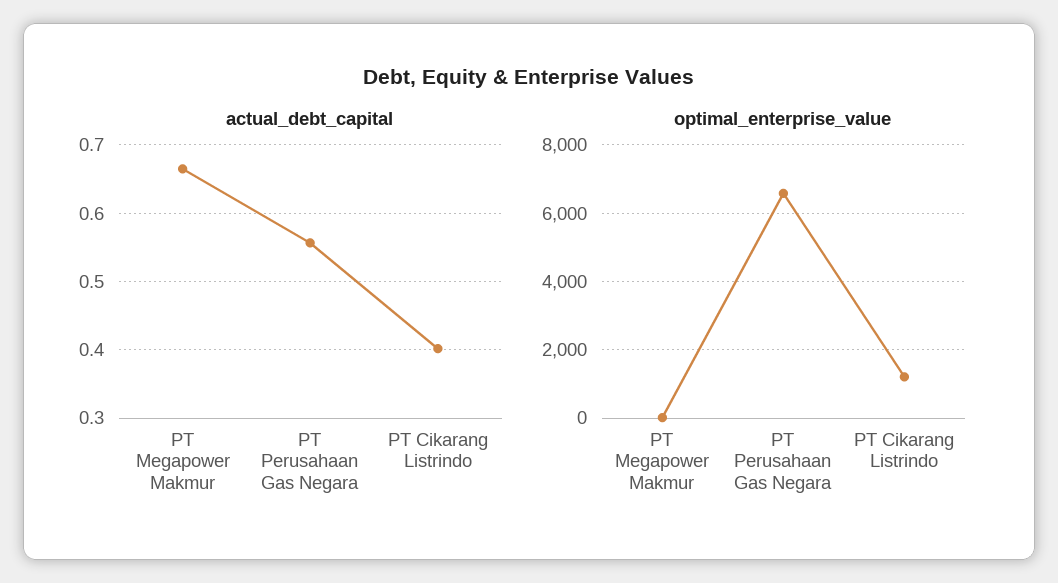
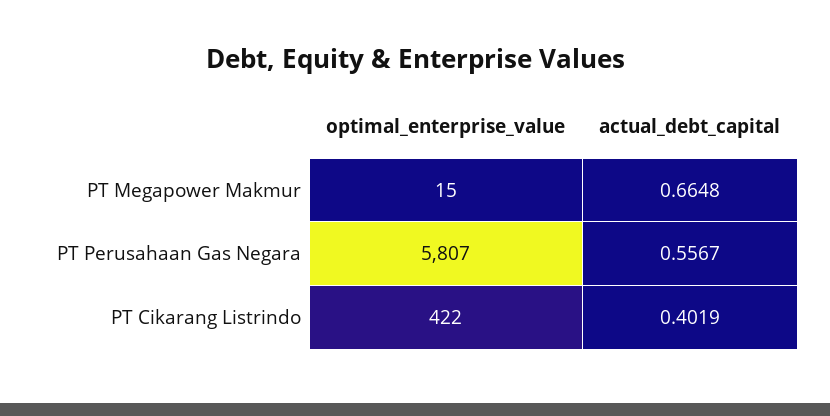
optimal_enterprise_value, PT Perusahaan Gas Negara: 6600 -> 5807
optimal_enterprise_value, PT Cikarang Listrindo: 1200 -> 422

